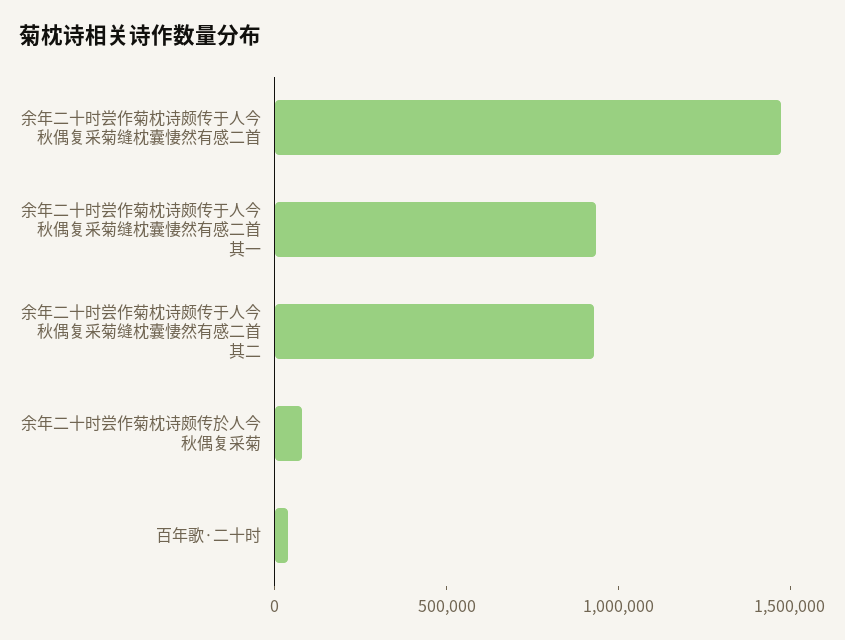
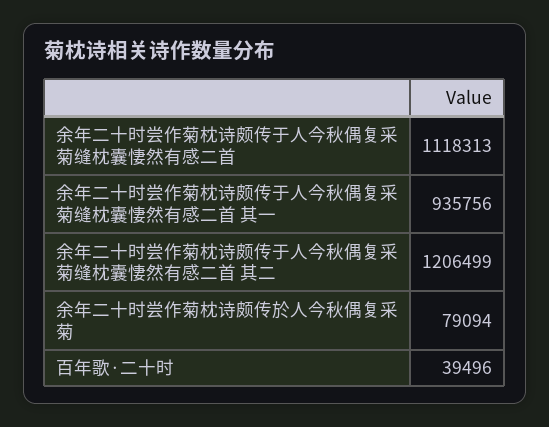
余年二十时尝作菊枕诗颇传于人今秋偶复采菊缝枕囊悽然有感二首: 1500000 -> 1118313
余年二十时尝作菊枕诗颇传于人今秋偶复采菊缝枕囊悽然有感二首 其二: 900000 -> 1206499

